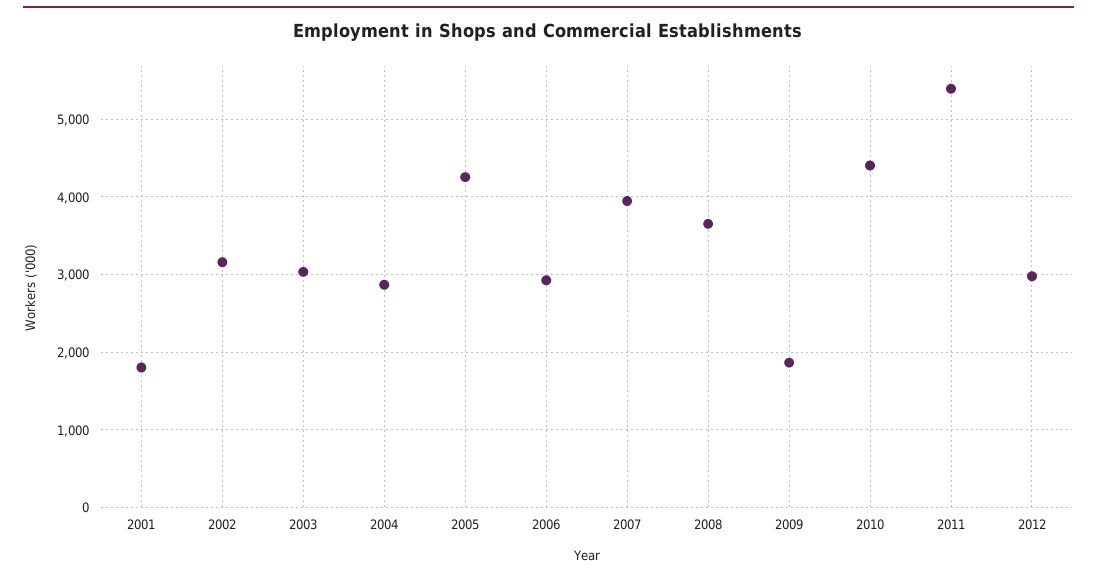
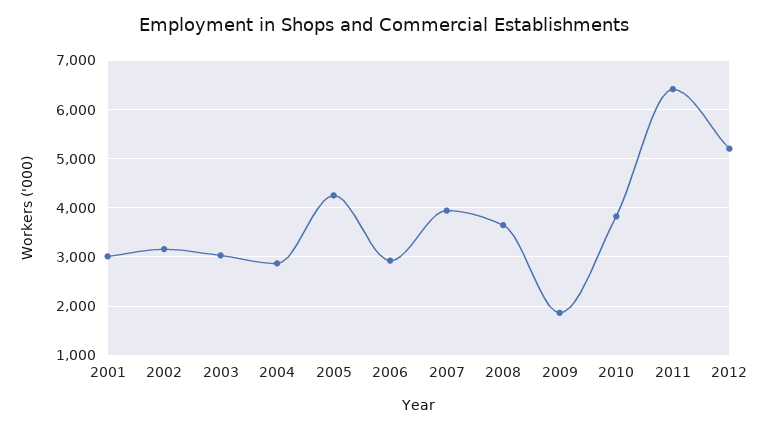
2001: 1800 -> 3000
2010: 4400 -> 3800
2011: 5400 -> 6400
2012: 3000 -> 5200

